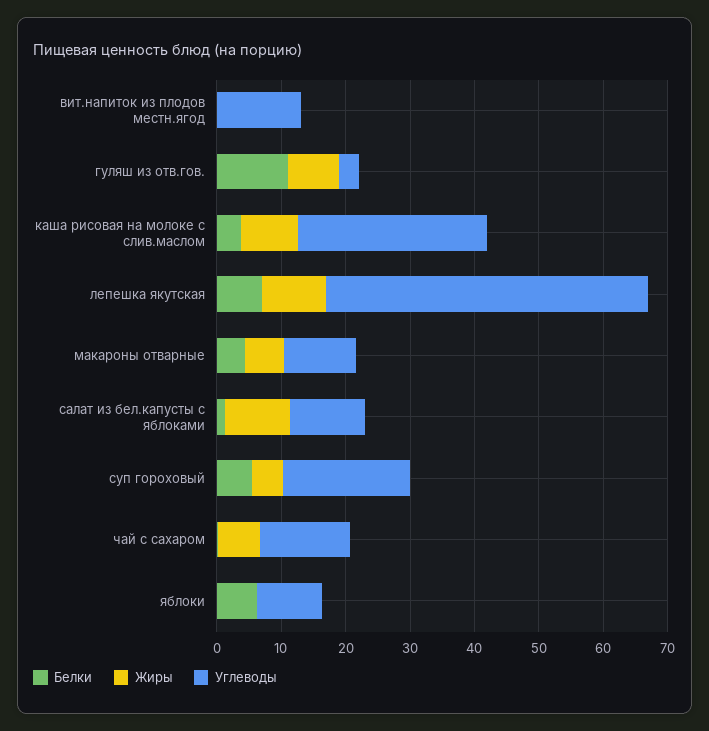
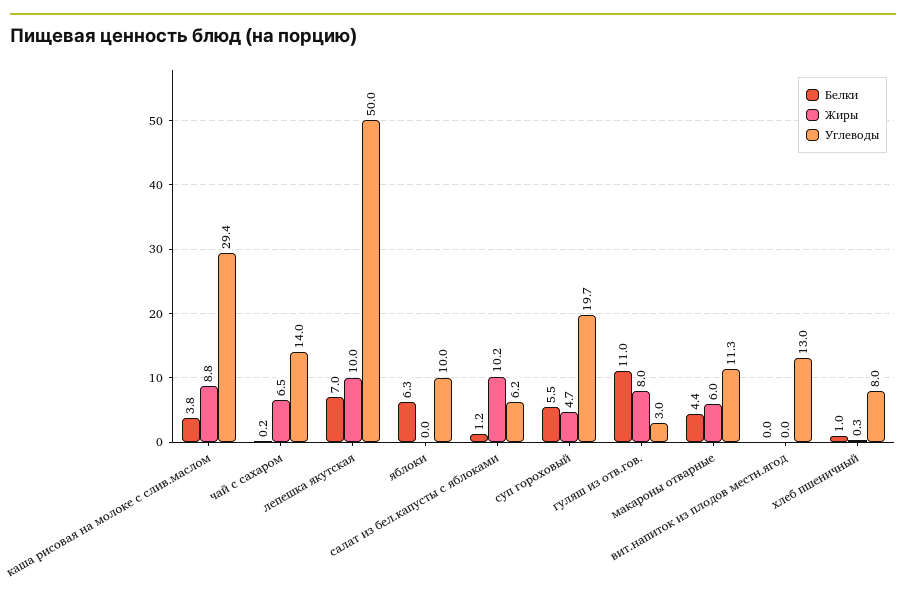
Углеводы, салат из бел.капусты с яблоками: 12 -> 6.2
Белки, хлеб пшеничный: none -> 1
Жиры, хлеб пшеничный: none -> 0.3
Углеводы, хлеб пшеничный: none -> 8

